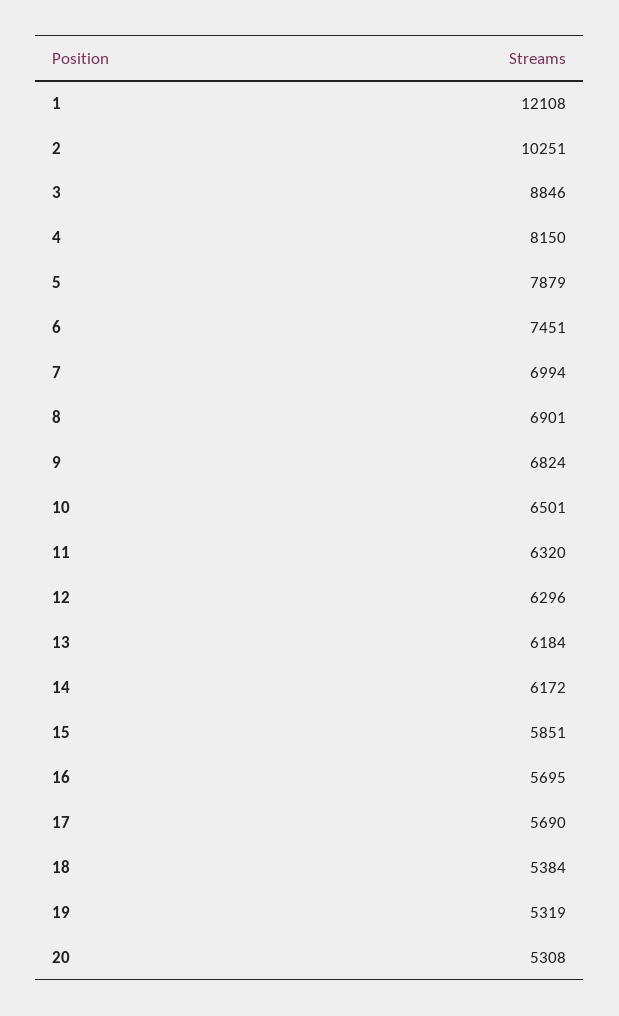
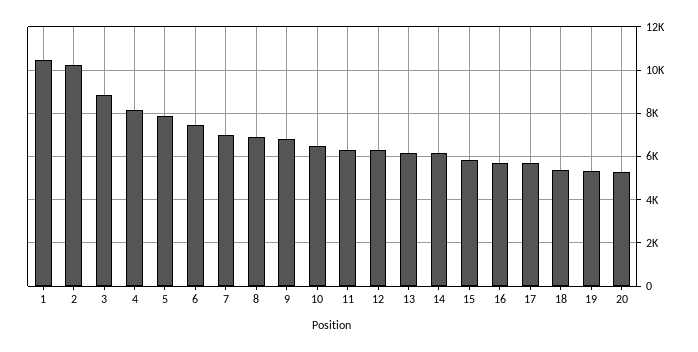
1: 12108 -> 10500

